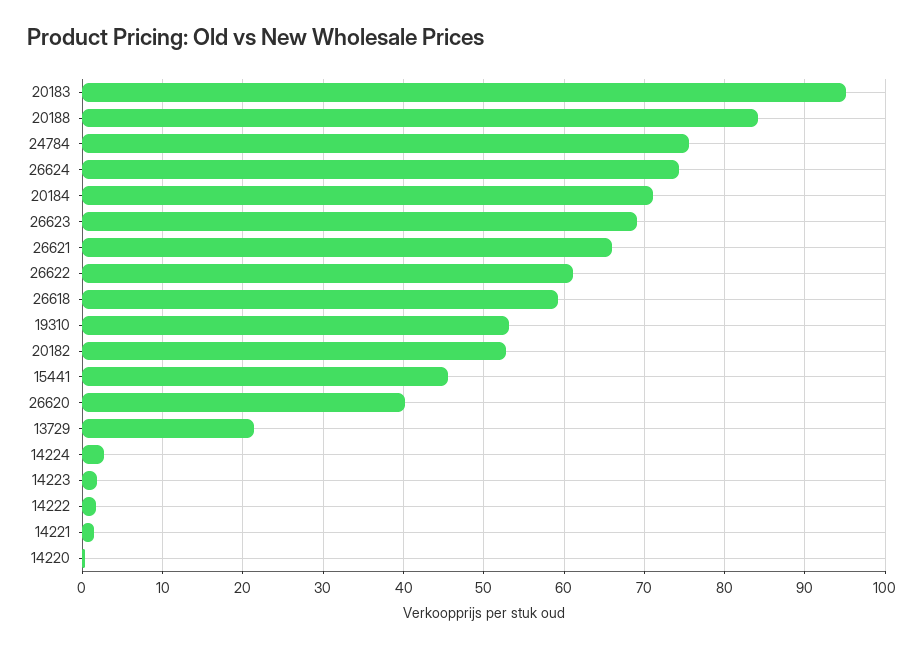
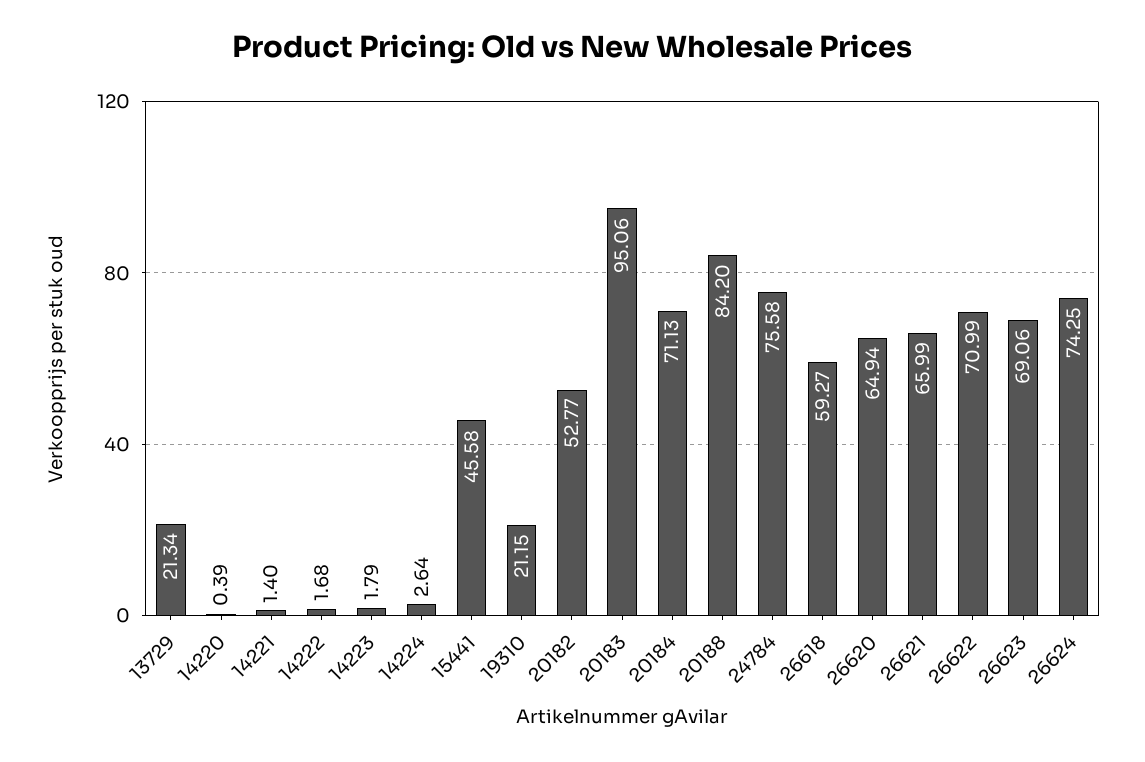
26622: 61 -> 70.99
19310: 53 -> 21.15
26620: 40 -> 64.94

